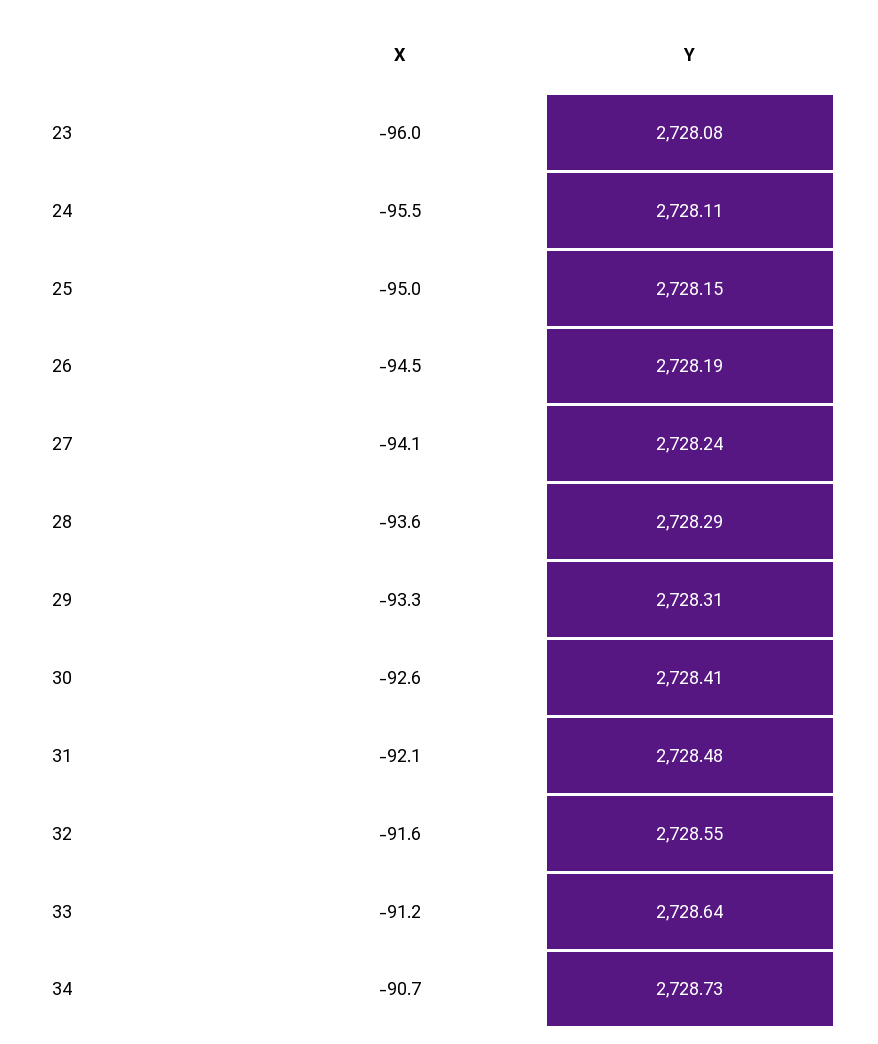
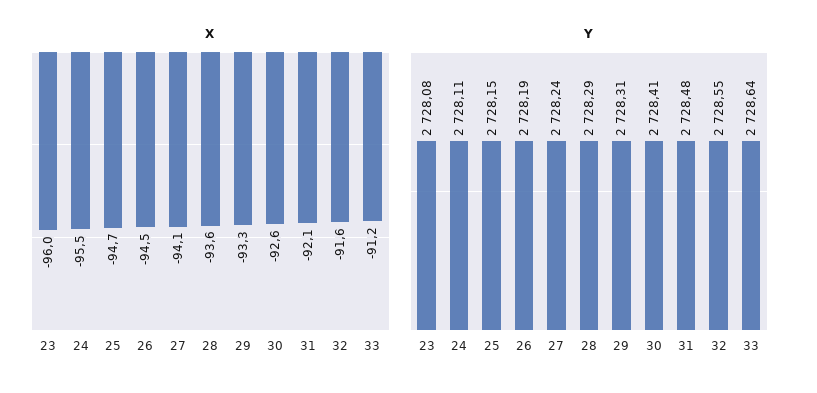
X, 25: -95 -> -94.7
X, 34: -90.7 -> none
Y, 34: 2728.73 -> none

